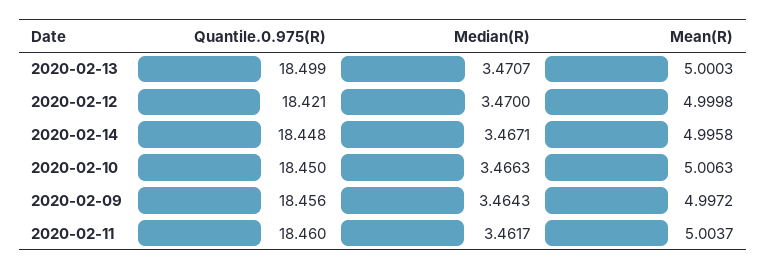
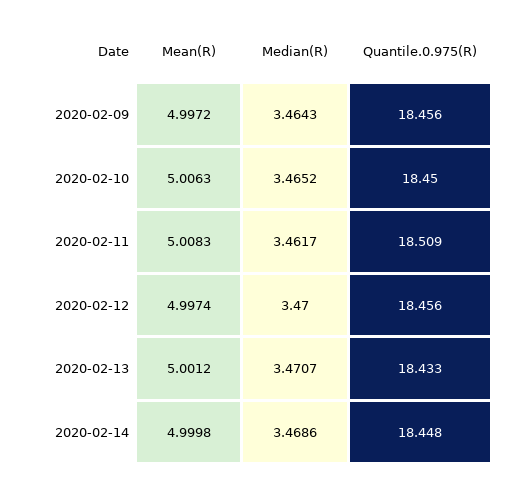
Quantile.0.975(R), 2020-02-13: 18.499 -> 18.433
Mean(R), 2020-02-13: 5.0003 -> 5.0012
Quantile.0.975(R), 2020-02-12: 18.421 -> 18.456
Mean(R), 2020-02-12: 4.9998 -> 4.9974
Median(R), 2020-02-14: 3.4671 -> 3.4686
Mean(R), 2020-02-14: 4.9958 -> 4.9998
Median(R), 2020-02-10: 3.4663 -> 3.4652
Quantile.0.975(R), 2020-02-11: 18.46 -> 18.509
Mean(R), 2020-02-11: 5.0037 -> 5.0083

